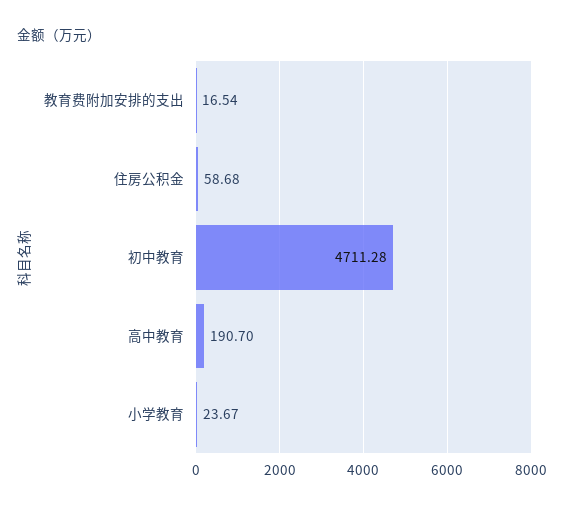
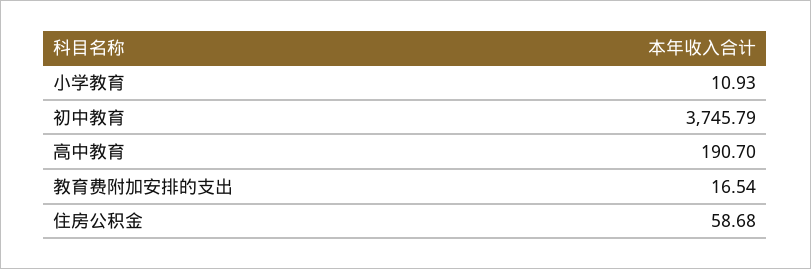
初中教育: 4711.28 -> 3745.79
小学教育: 23.67 -> 10.93

